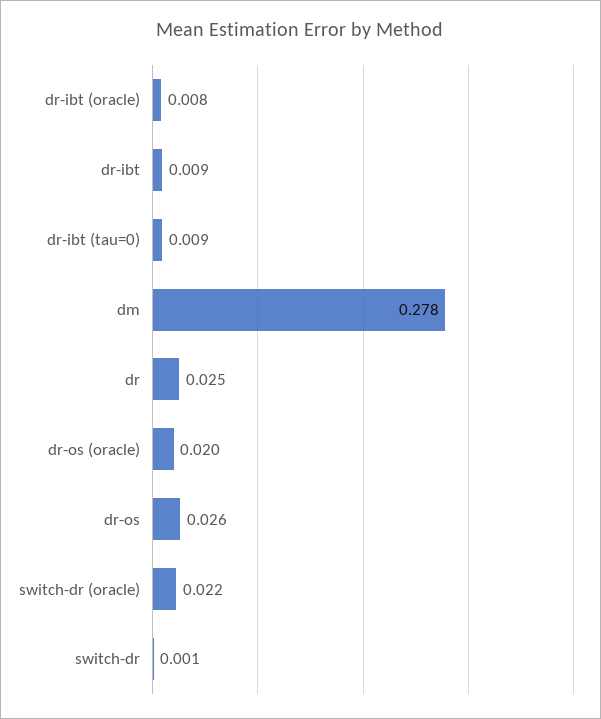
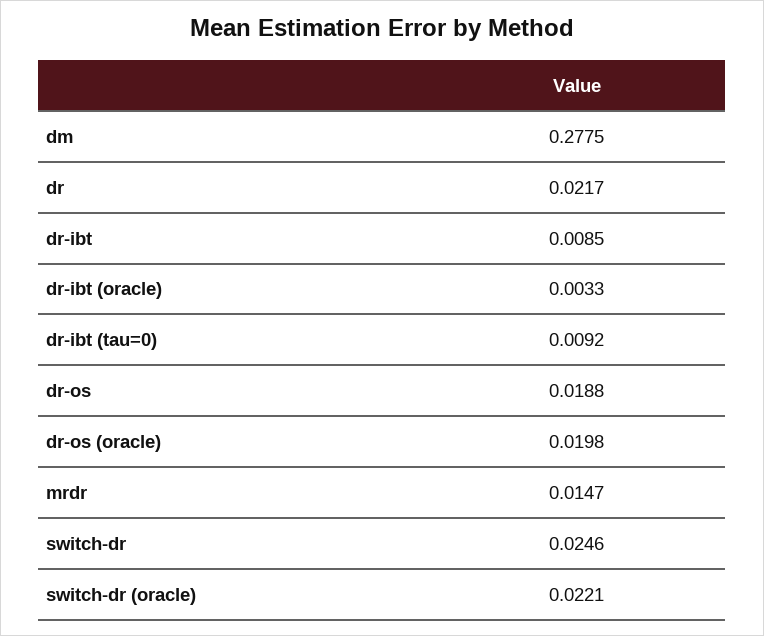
dr-ibt (oracle): 0.008 -> 0.0033
dr: 0.025 -> 0.0217
dr-os: 0.026 -> 0.0188
switch-dr: 0.001 -> 0.0246
mrdr: none -> 0.0147

